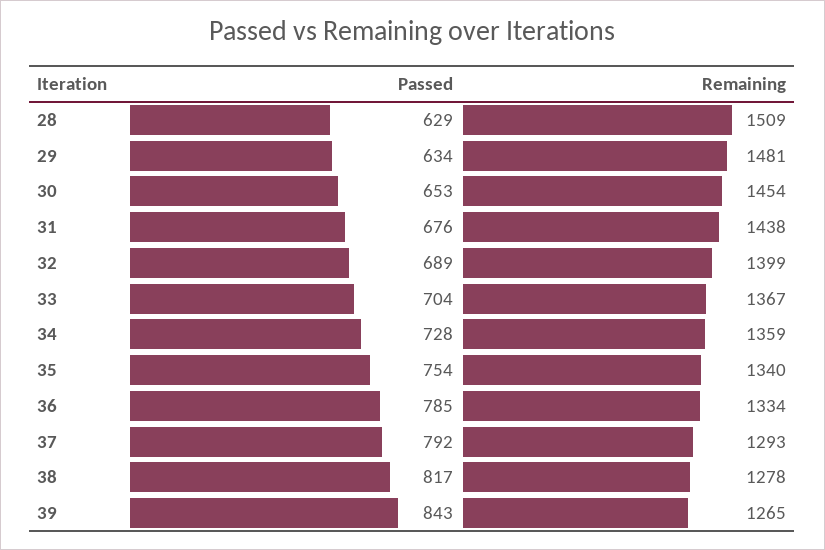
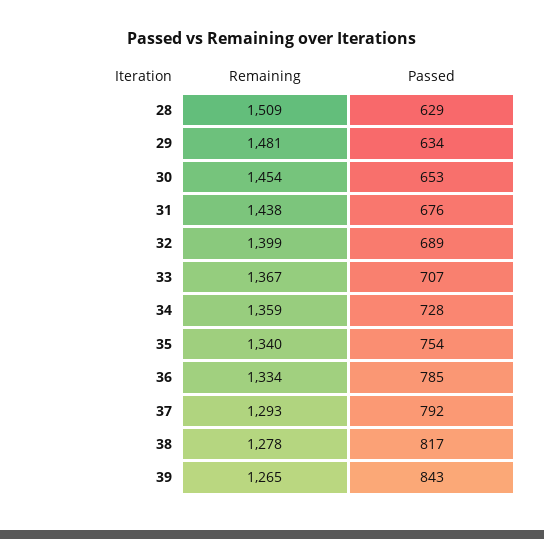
Passed, 33: 704 -> 707

